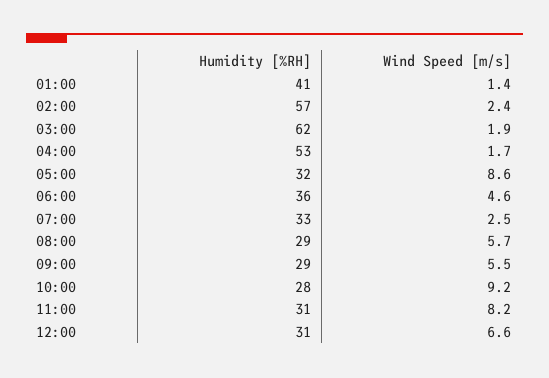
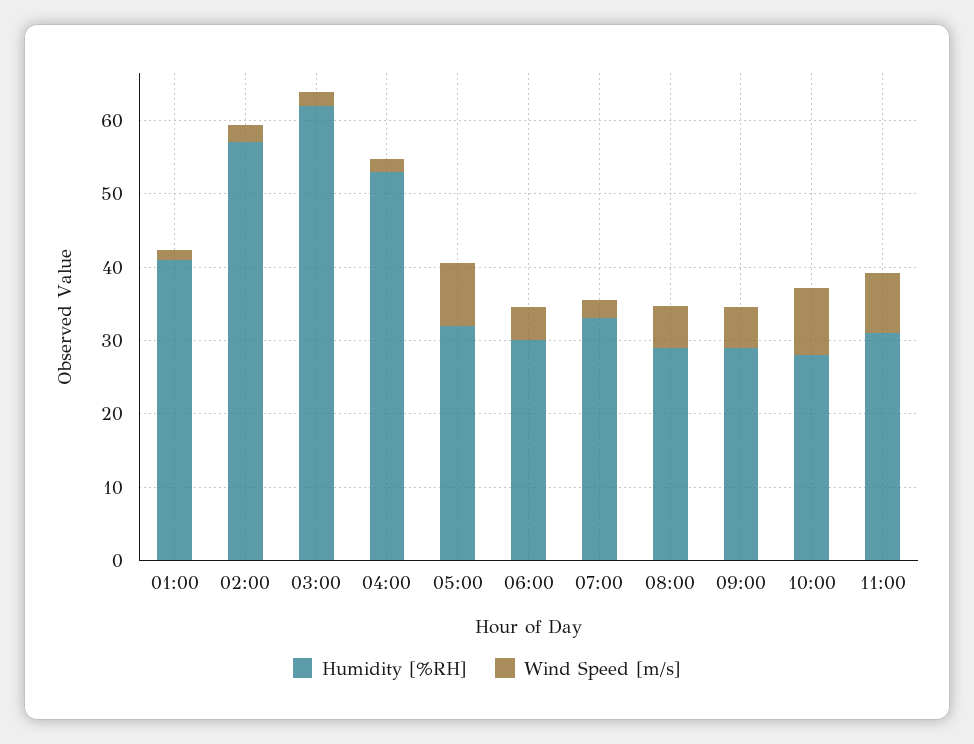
Humidity [%RH], 06:00: 36 -> 30
Humidity [%RH], 12:00: 31 -> none
Wind Speed [m/s], 12:00: 6.6 -> none

